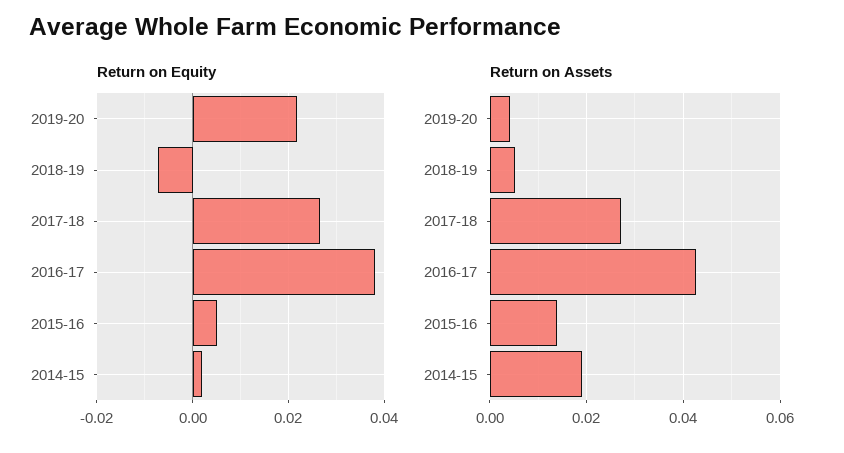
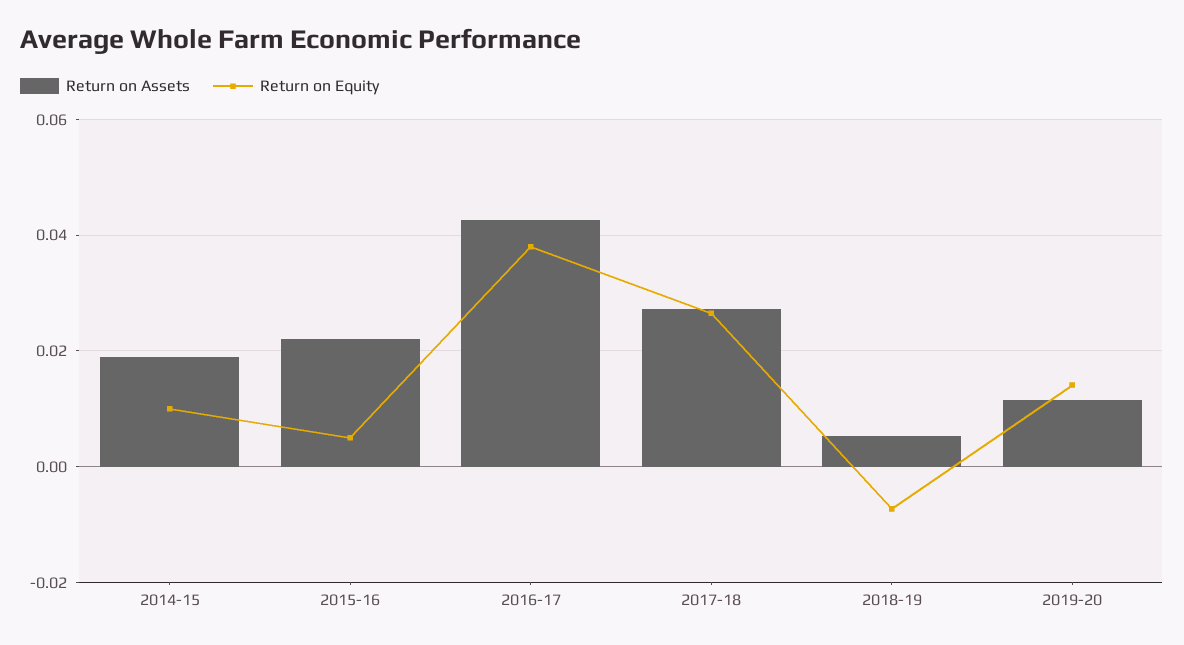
Return on Equity, 2019-20: 0.022 -> 0.014
Return on Equity, 2014-15: 0.002 -> 0.01
Return on Assets, 2019-20: 0.004 -> 0.012
Return on Assets, 2015-16: 0.014 -> 0.022

